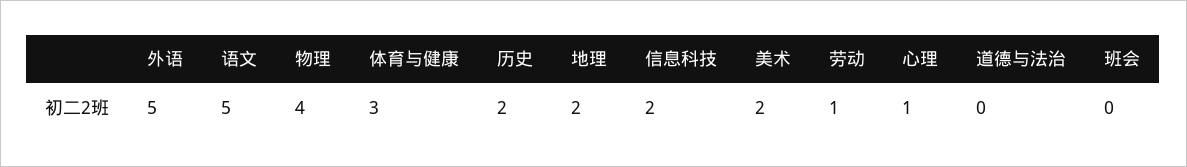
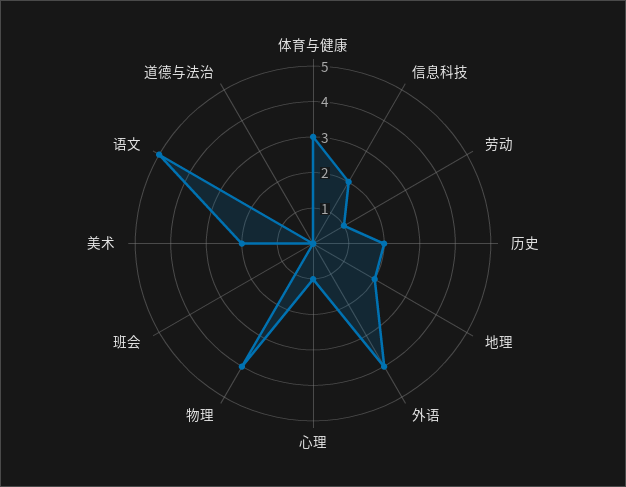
外语: 5 -> 4

